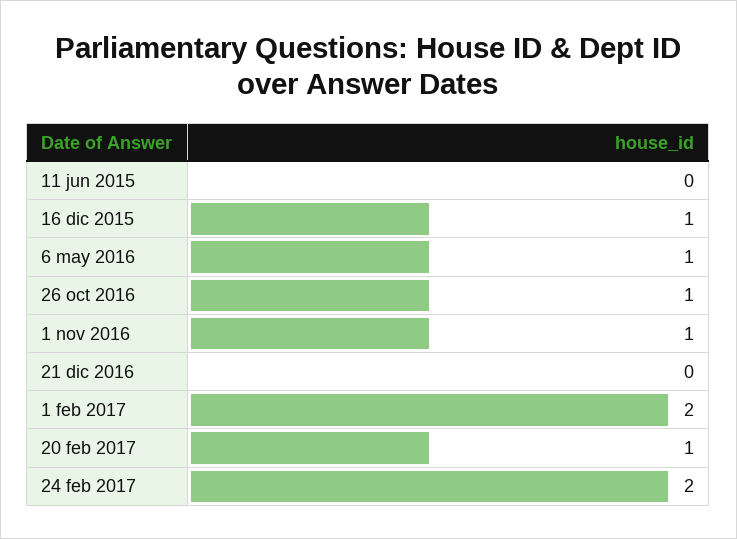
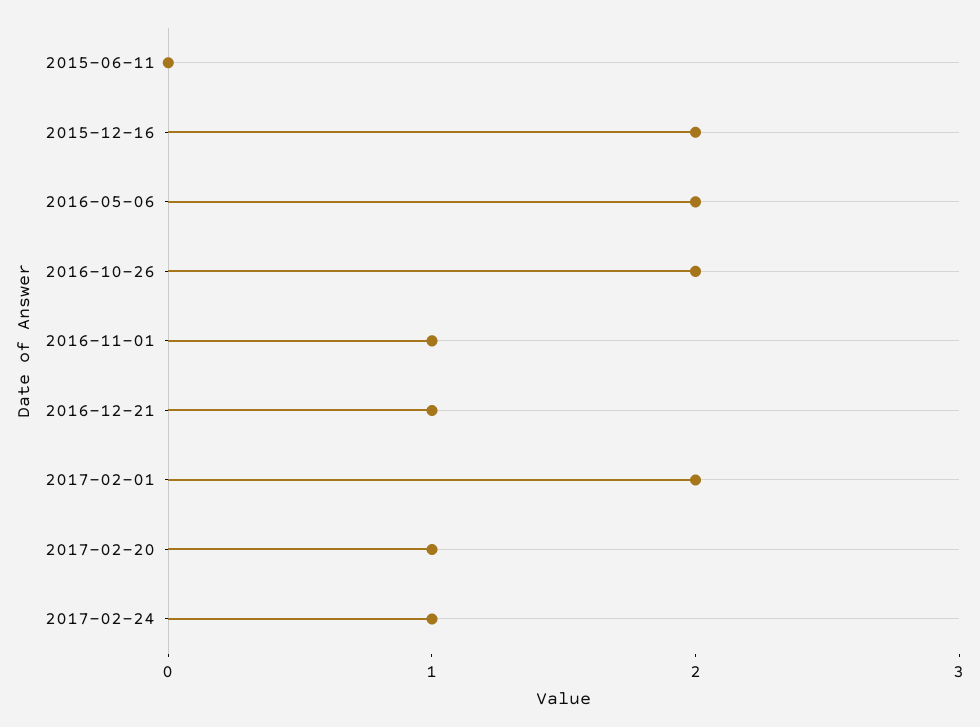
16 dic 2015: 1 -> 2
6 may 2016: 1 -> 2
26 oct 2016: 1 -> 2
21 dic 2016: 0 -> 1
24 feb 2017: 2 -> 1

